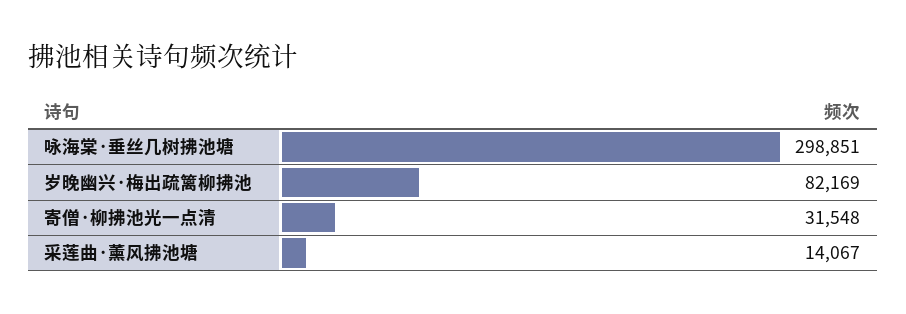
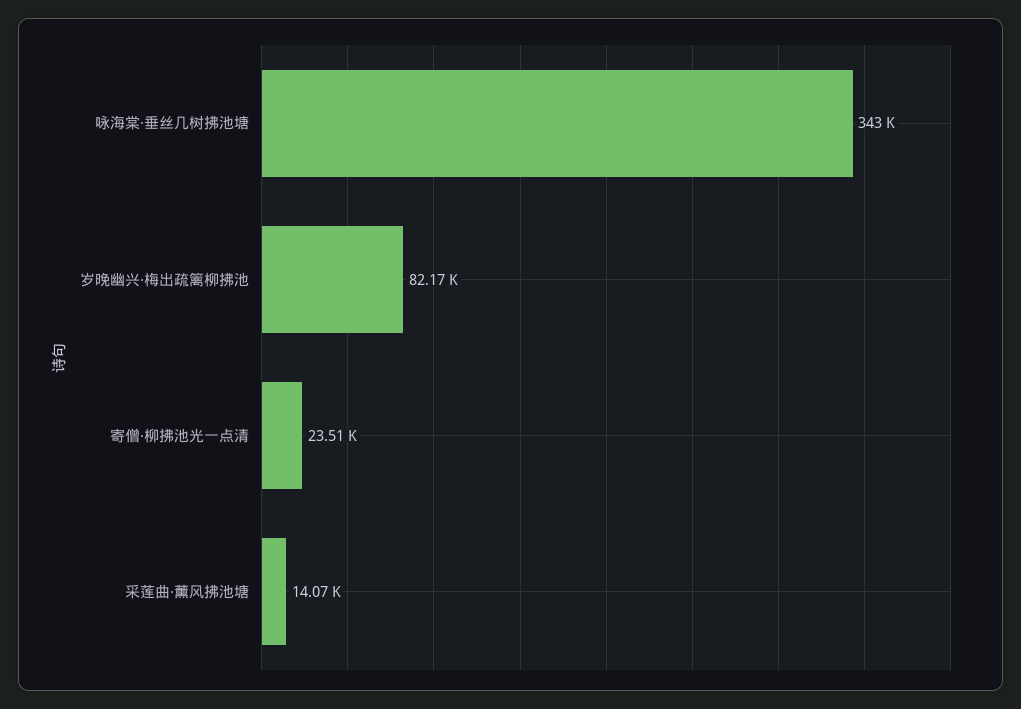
咏海棠·垂丝几树拂池塘: 298851 -> 343000
寄僧·柳拂池光一点清: 31548 -> 23510

